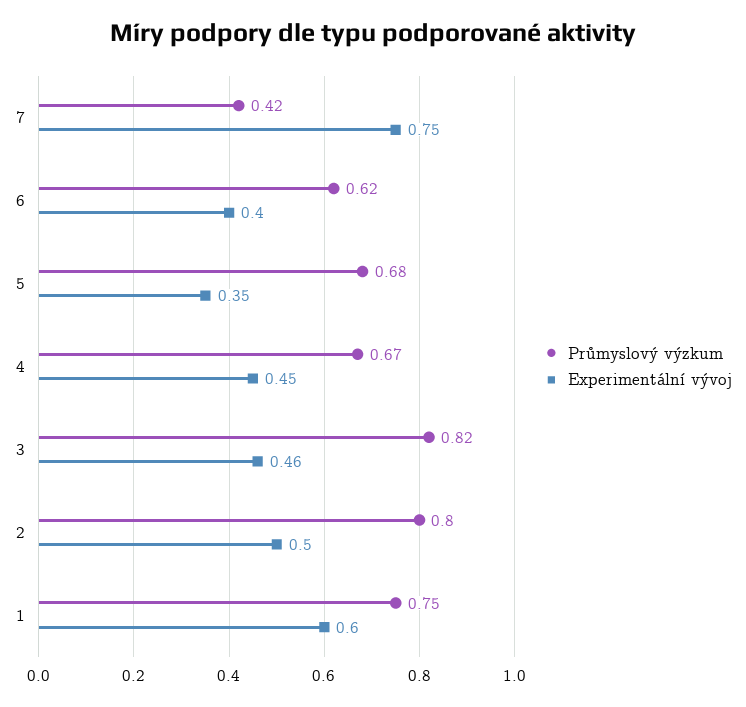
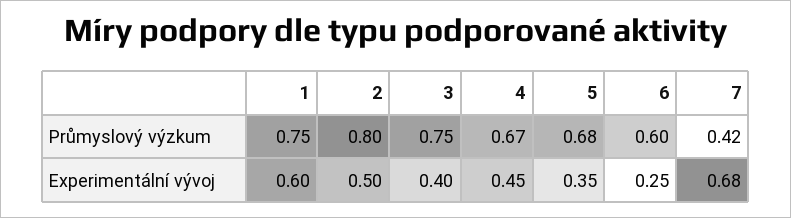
Experimentální vývoj, 7: 0.75 -> 0.68
Průmyslový výzkum, 6: 0.62 -> 0.6
Experimentální vývoj, 6: 0.4 -> 0.25
Průmyslový výzkum, 3: 0.82 -> 0.75
Experimentální vývoj, 3: 0.46 -> 0.4

